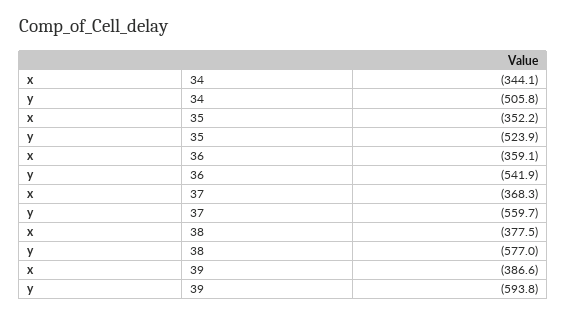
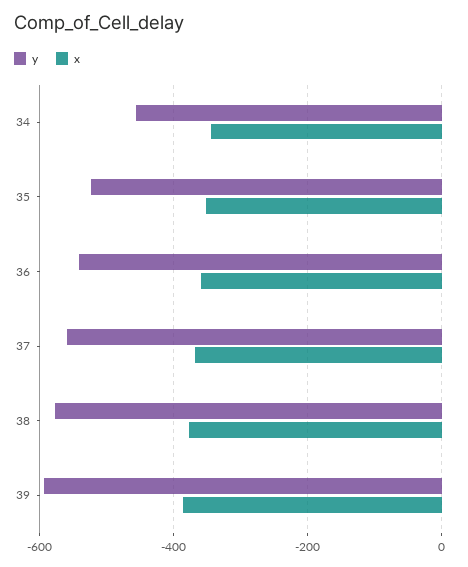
y, 34: -505.8 -> -460

